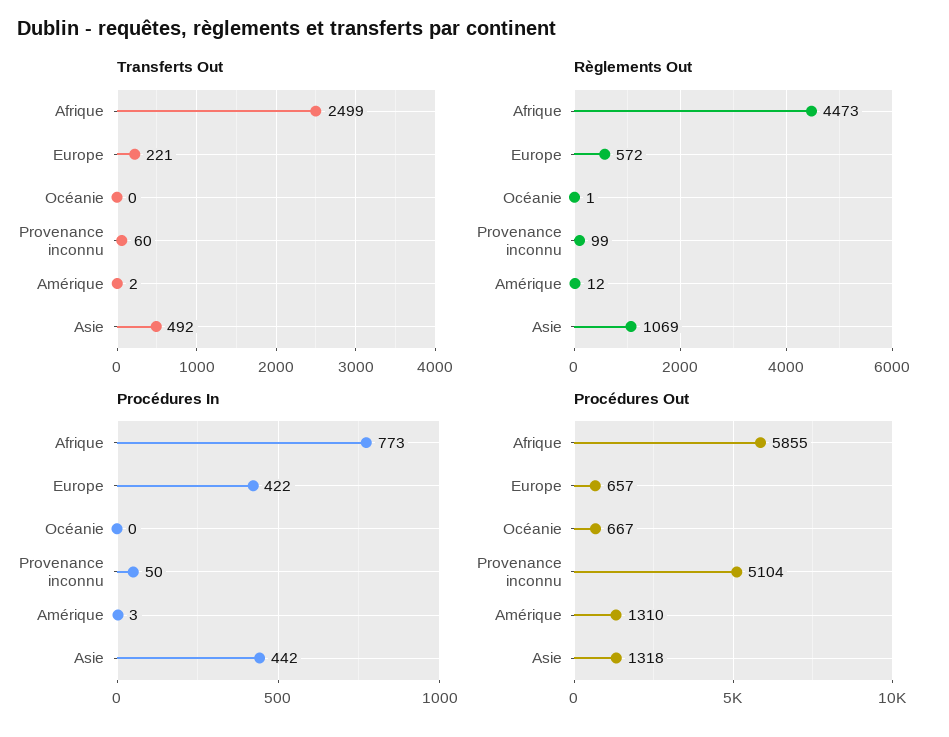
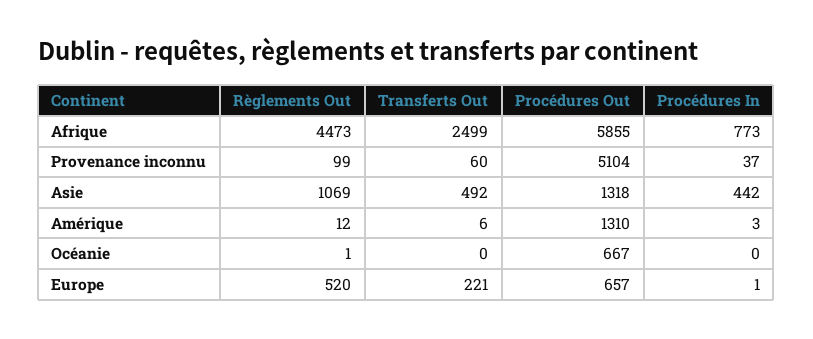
Transferts Out, Amérique: 2 -> 6
Règlements Out, Europe: 572 -> 520
Procédures In, Europe: 422 -> 1
Procédures In, Provenance inconnu: 50 -> 37

